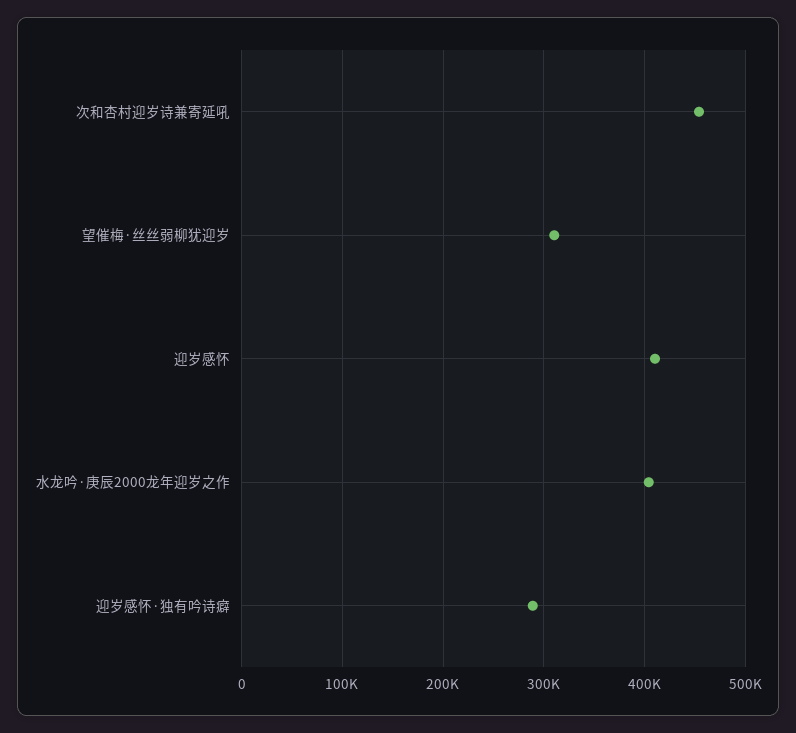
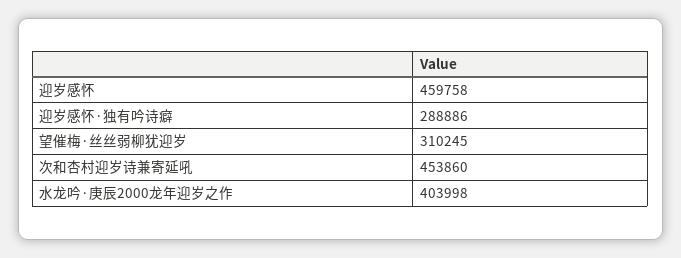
迎岁感怀: 410000 -> 459758

